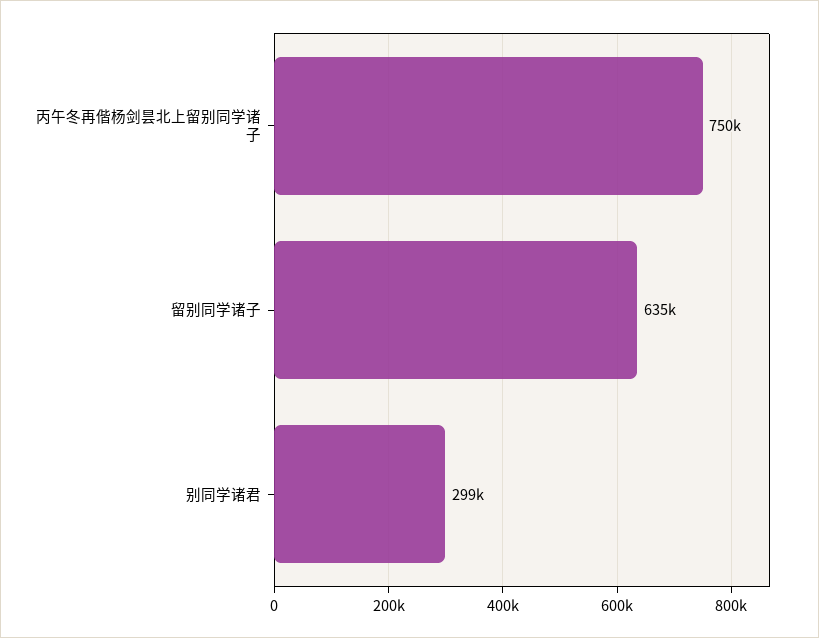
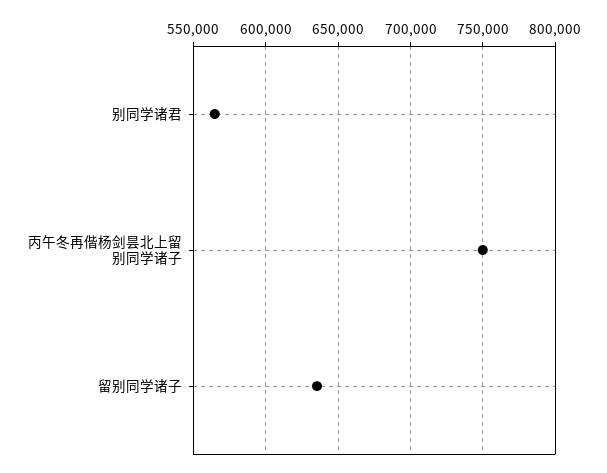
别同学诸君: 299000 -> 565000

